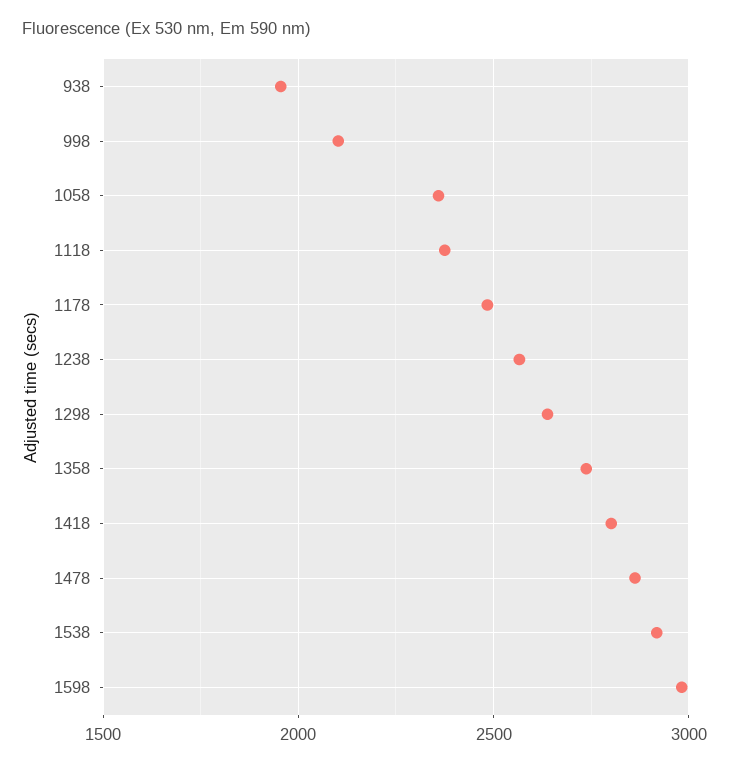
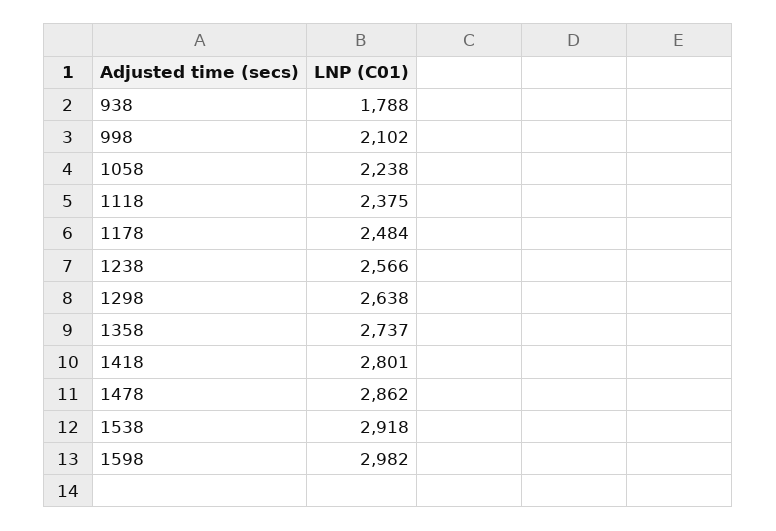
938: 1950 -> 1788
1058: 2350 -> 2238

